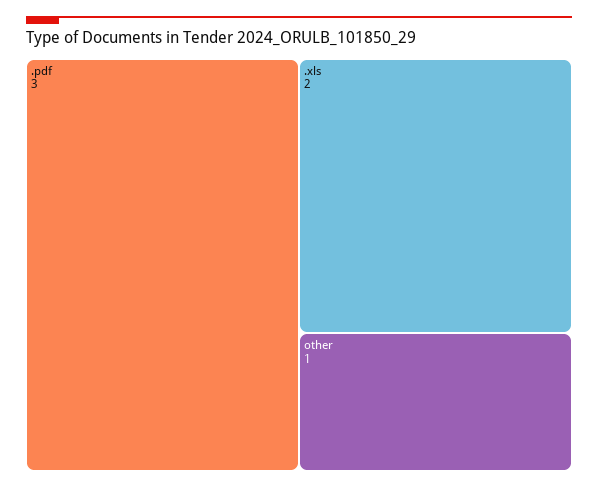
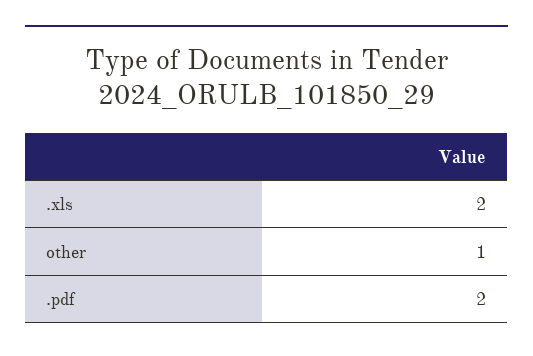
.pdf: 3 -> 2

